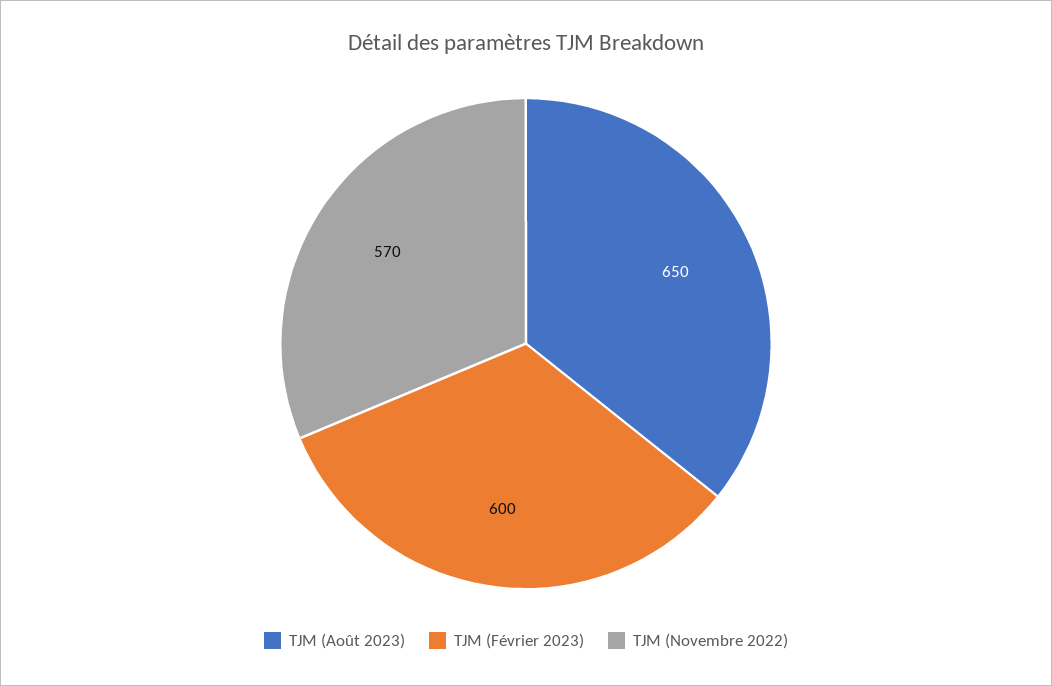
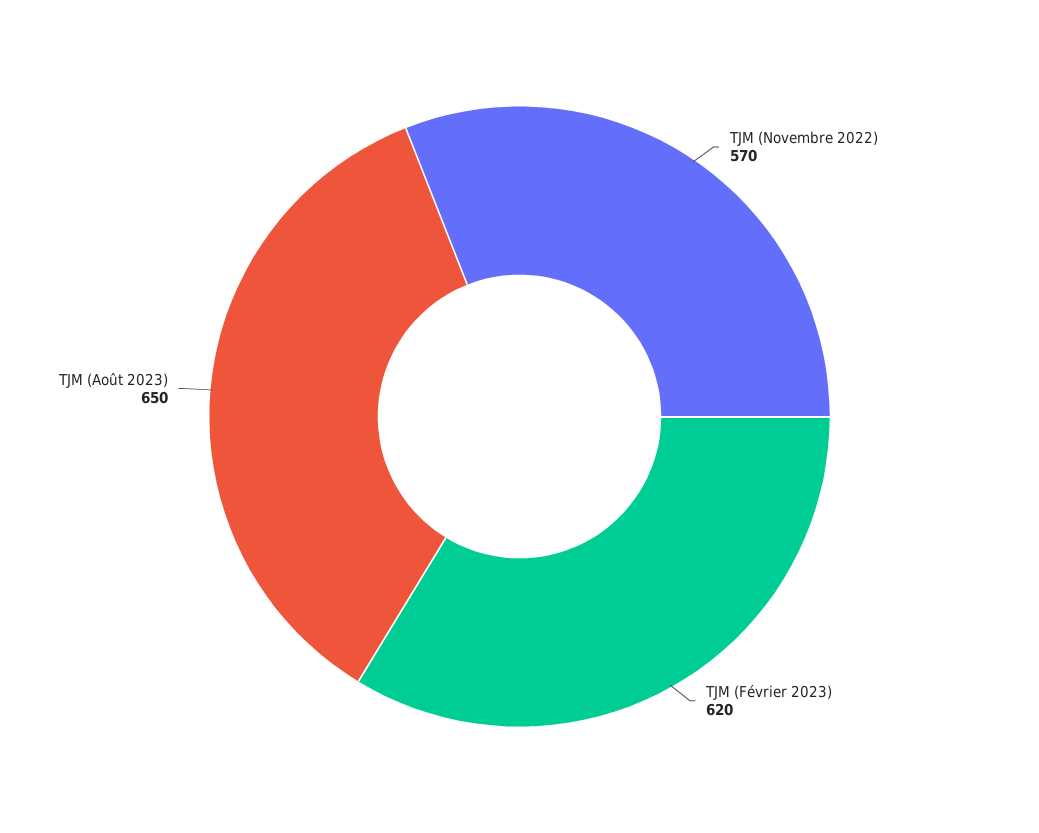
TJM (Février 2023): 600 -> 620

